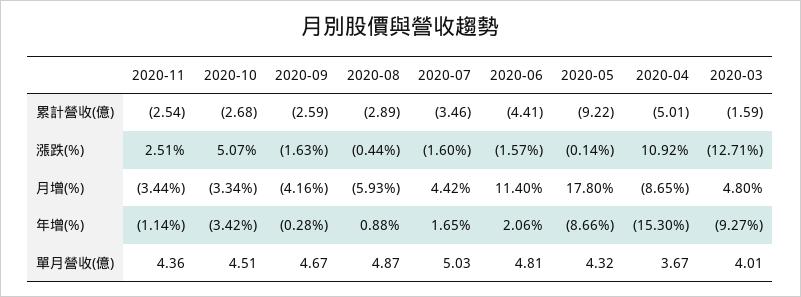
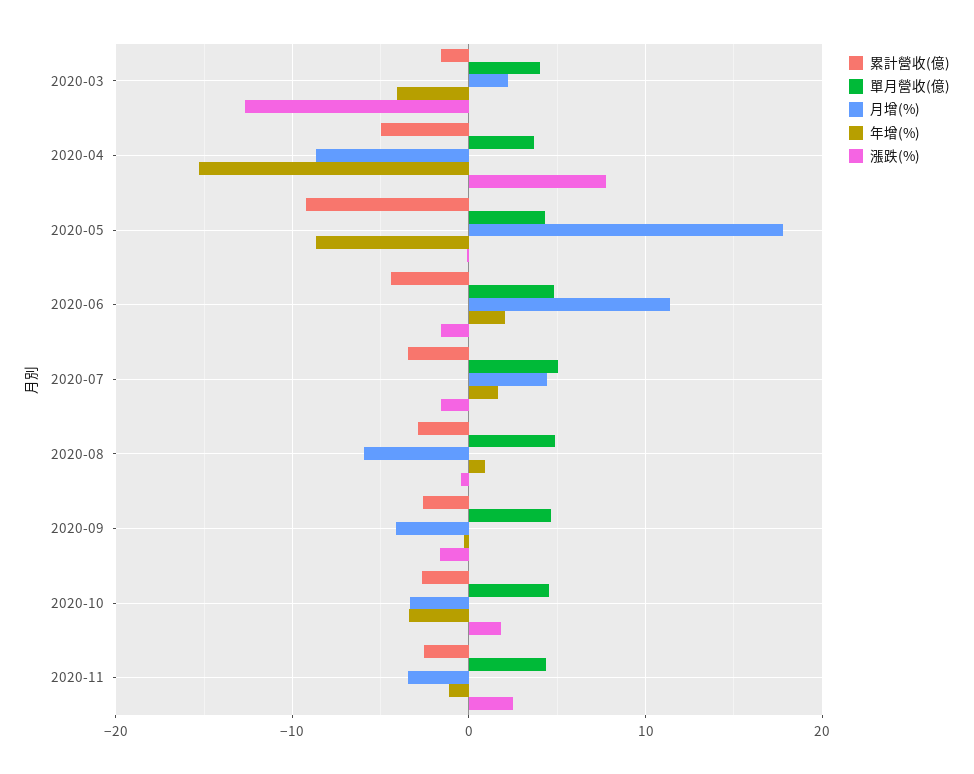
漲跌(%), 2020-10: 5.07 -> 2
漲跌(%), 2020-04: 10.92 -> 8
月增(%), 2020-03: 4.8 -> 2
年增(%), 2020-03: -9.27 -> -4

